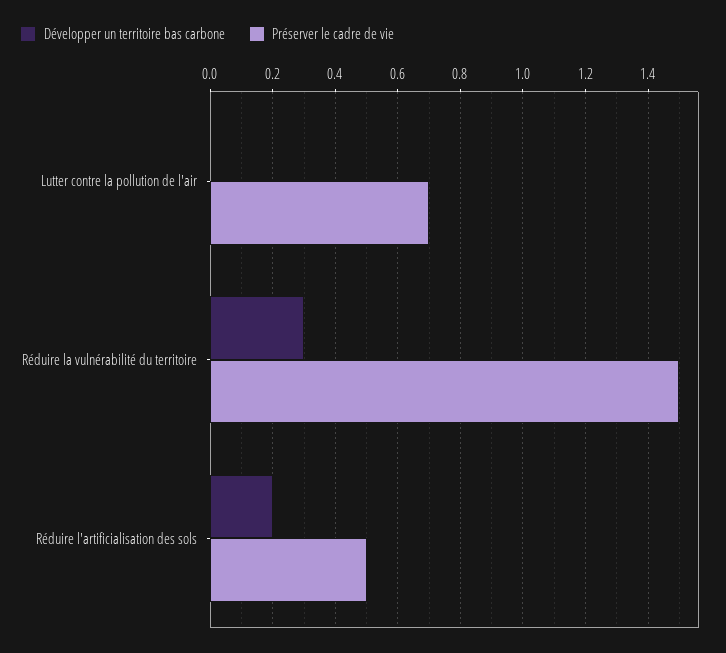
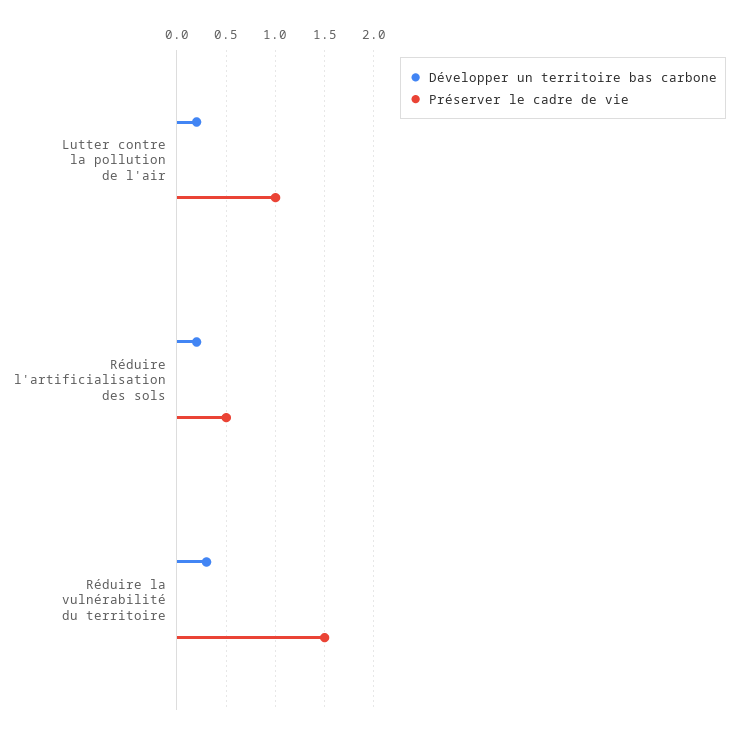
Développer un territoire bas carbone, Lutter contre la pollution de l'air: 0 -> 0.2
Préserver le cadre de vie, Lutter contre la pollution de l'air: 0.7 -> 1

